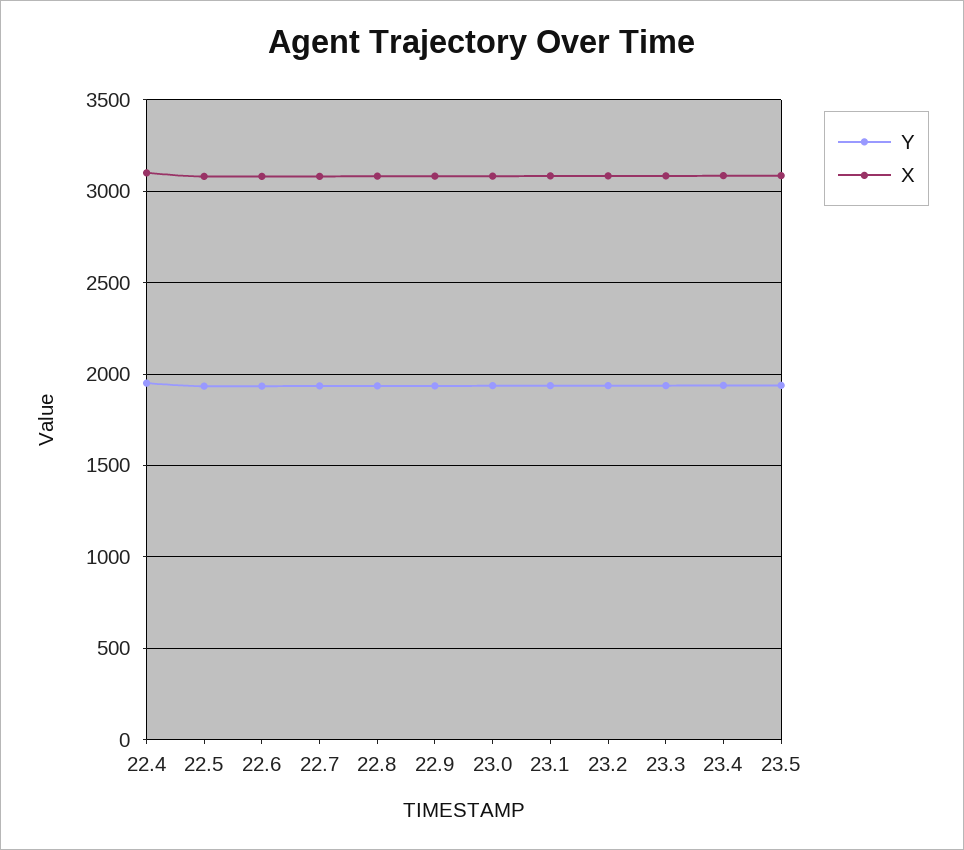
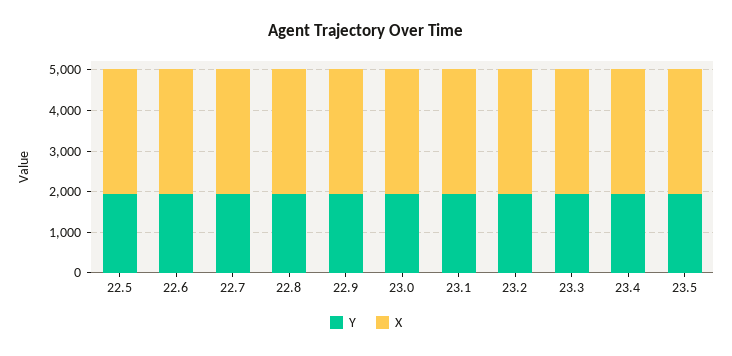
Y, 22.4: 1950 -> none
X, 22.4: 3100 -> none

